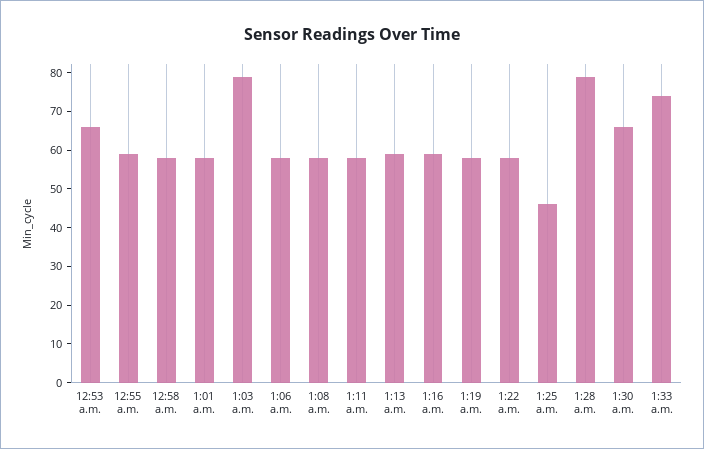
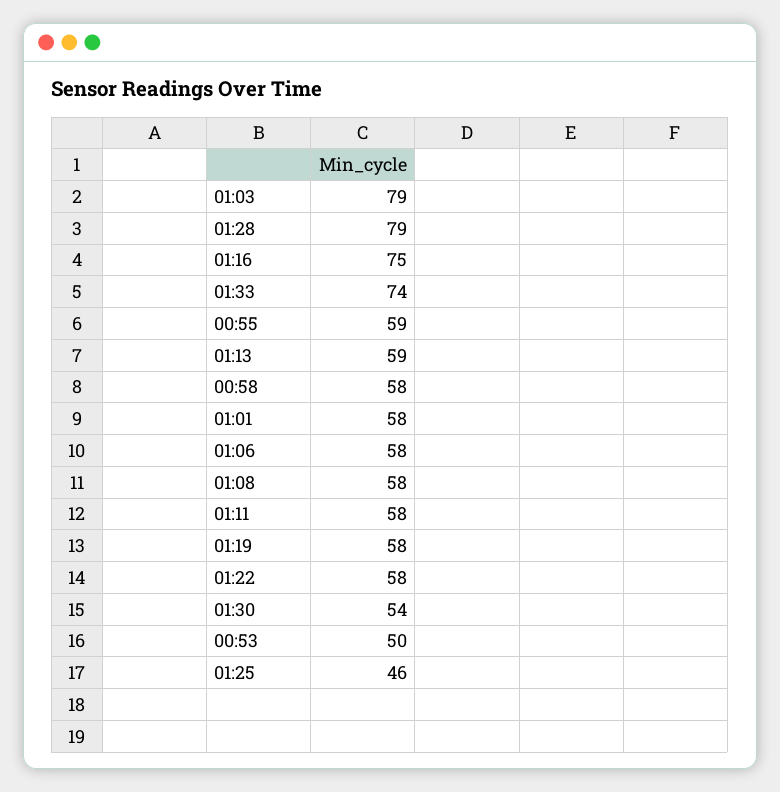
12:53 a.m.: 65 -> 50
1:16 a.m.: 60 -> 75
1:30 a.m.: 65 -> 54

